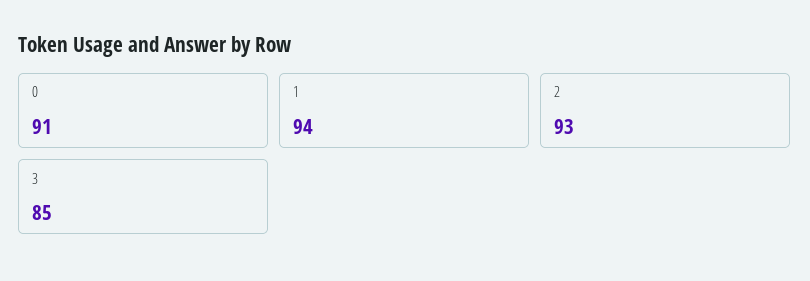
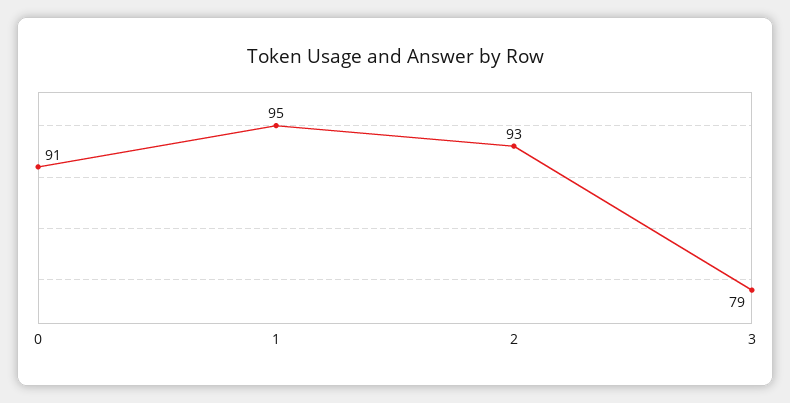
1: 94 -> 95
3: 85 -> 79

